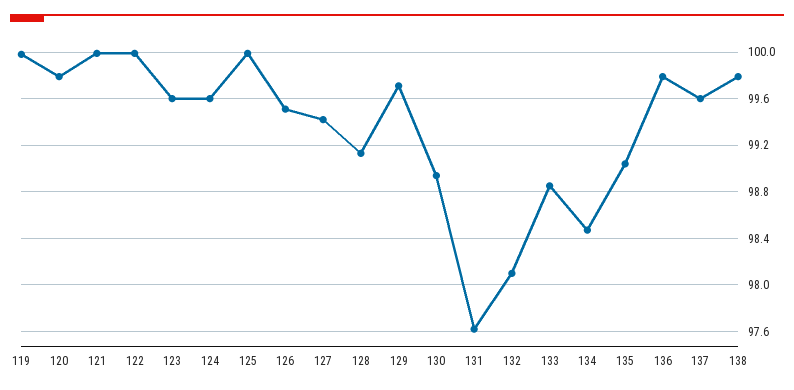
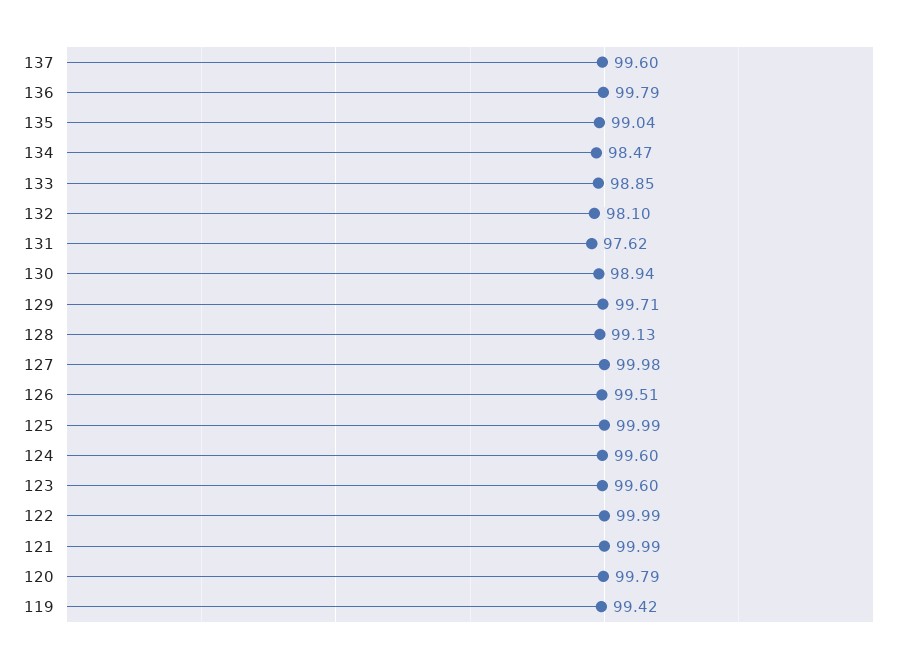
119: 100 -> 99.42
127: 99.4 -> 99.98
138: 99.8 -> none

